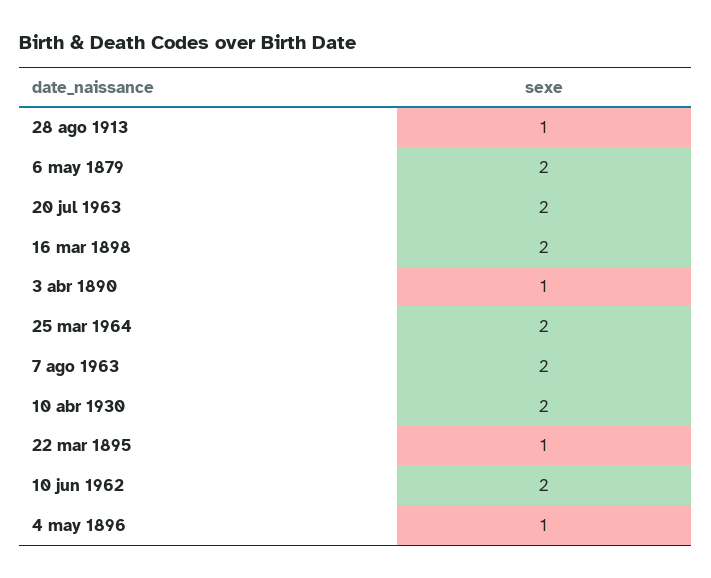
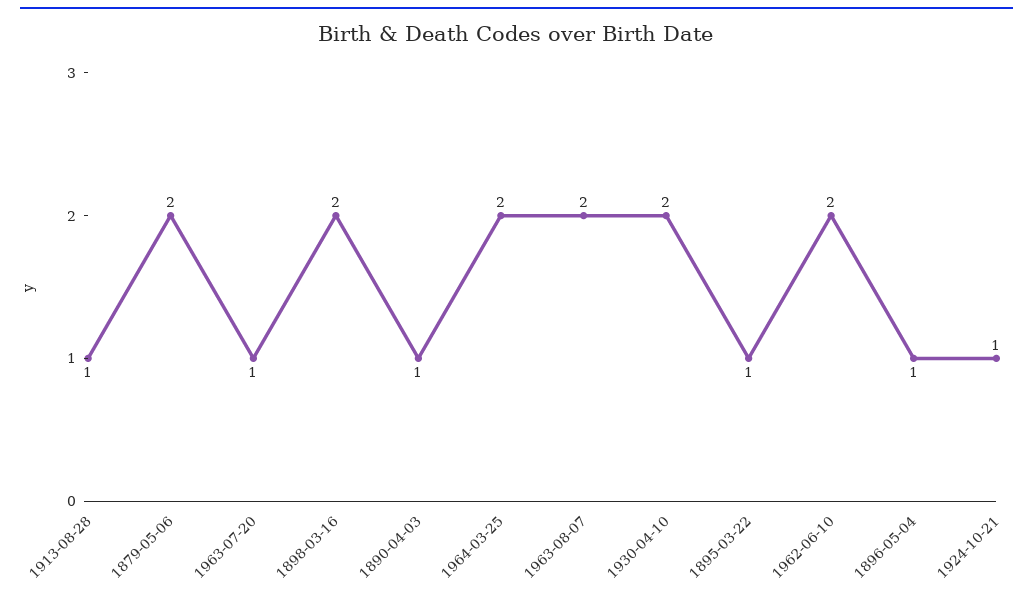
20 jul 1963: 2 -> 1
1924-10-21: none -> 1

